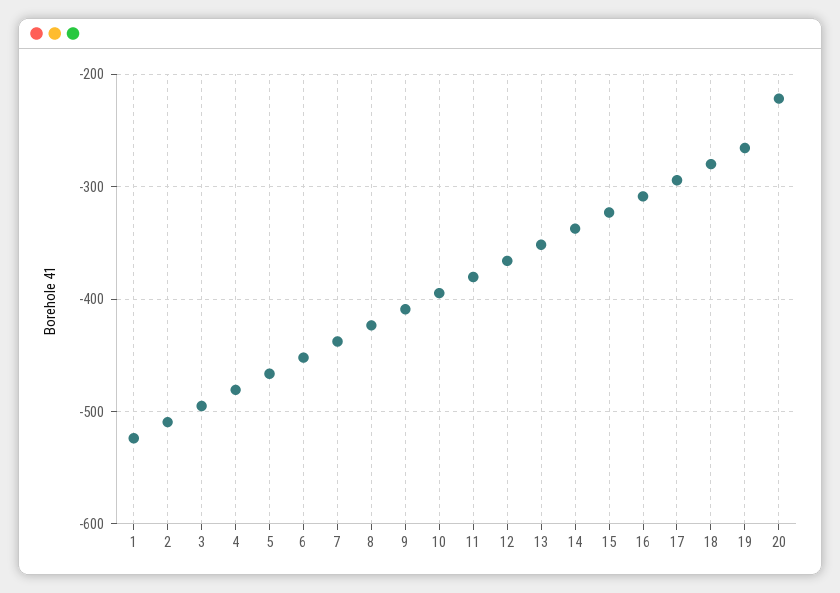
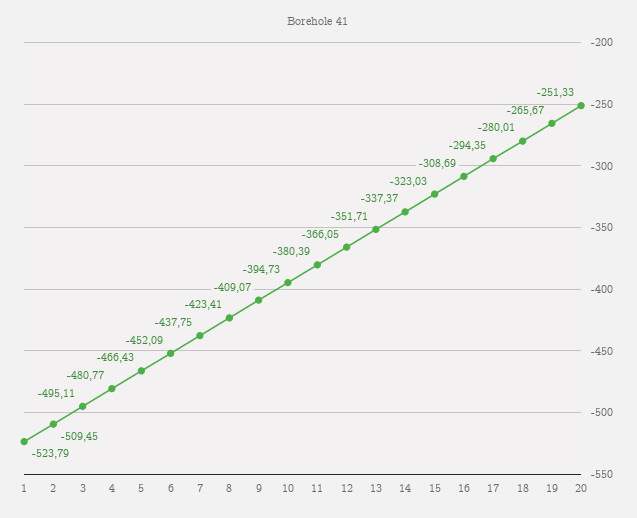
20: -220 -> -251.33

